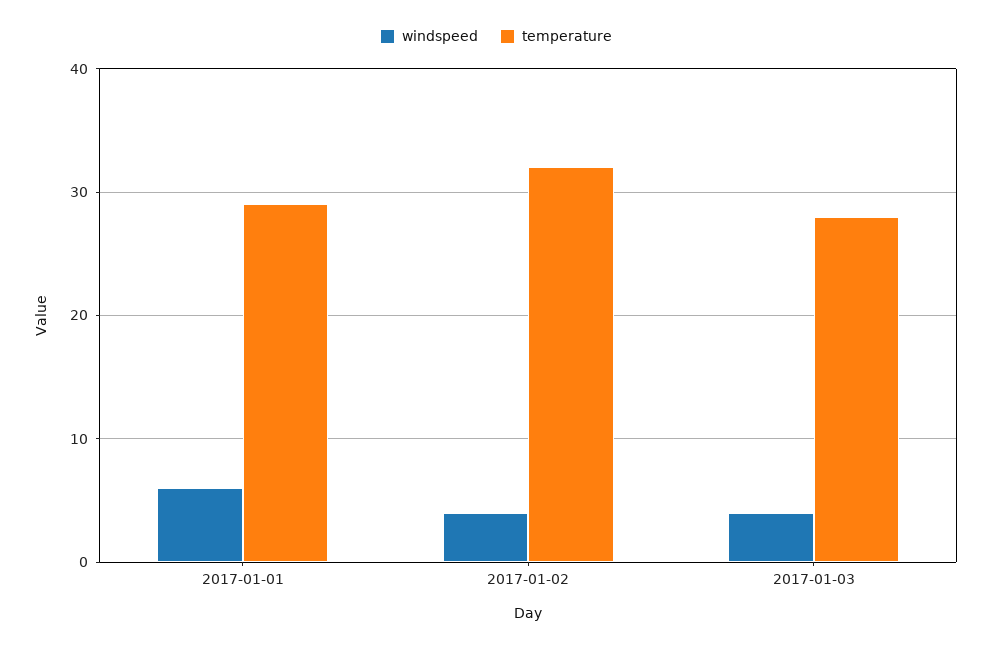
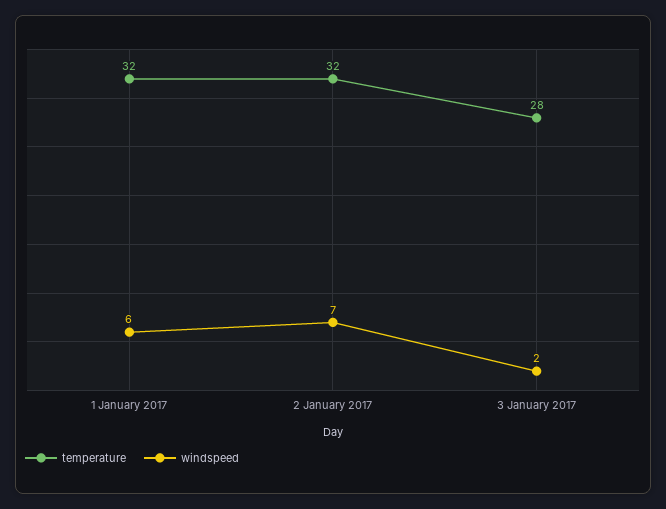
temperature, 2017-01-01: 29 -> 32
windspeed, 2017-01-02: 4 -> 7
windspeed, 2017-01-03: 4 -> 2

